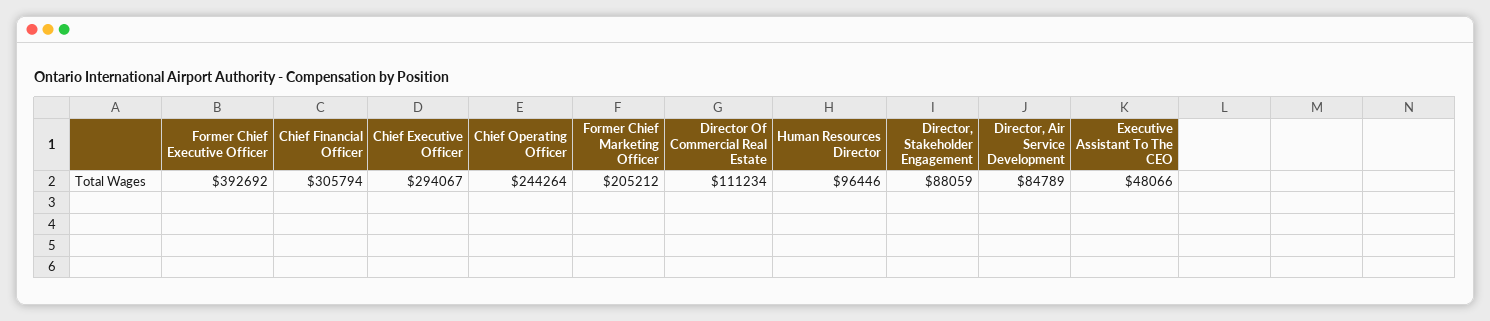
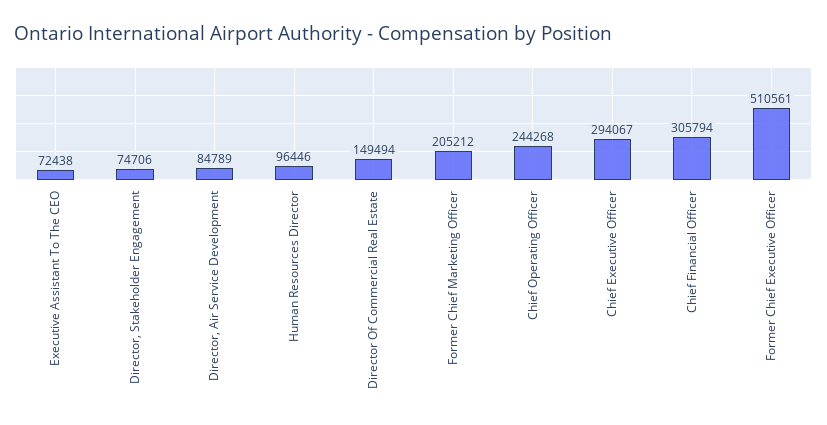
Former Chief Executive Officer: 392692 -> 510561
Chief Operating Officer: 244264 -> 244268
Director Of Commercial Real Estate: 111234 -> 149494
Director, Stakeholder Engagement: 88059 -> 74706
Executive Assistant To The CEO: 48066 -> 72438

